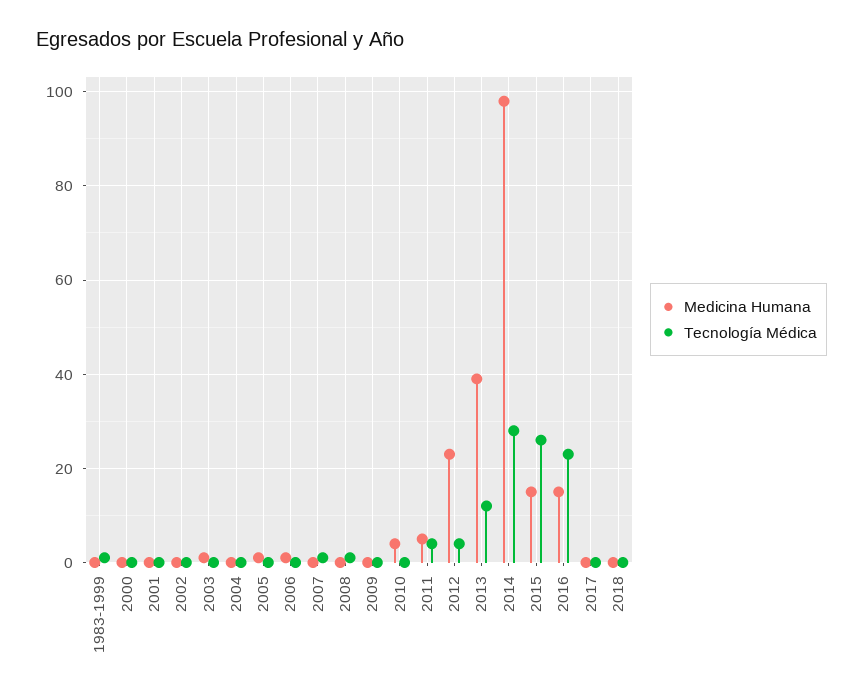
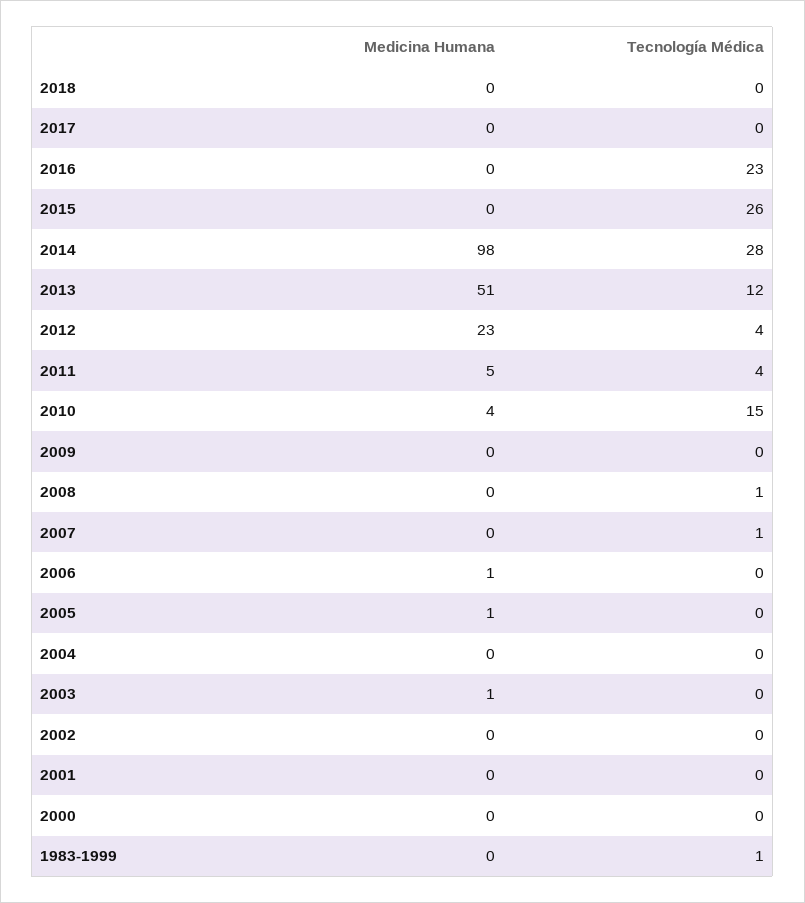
Tecnología Médica, 2010: 0 -> 15
Medicina Humana, 2013: 40 -> 51
Medicina Humana, 2015: 15 -> 0
Medicina Humana, 2016: 15 -> 0

